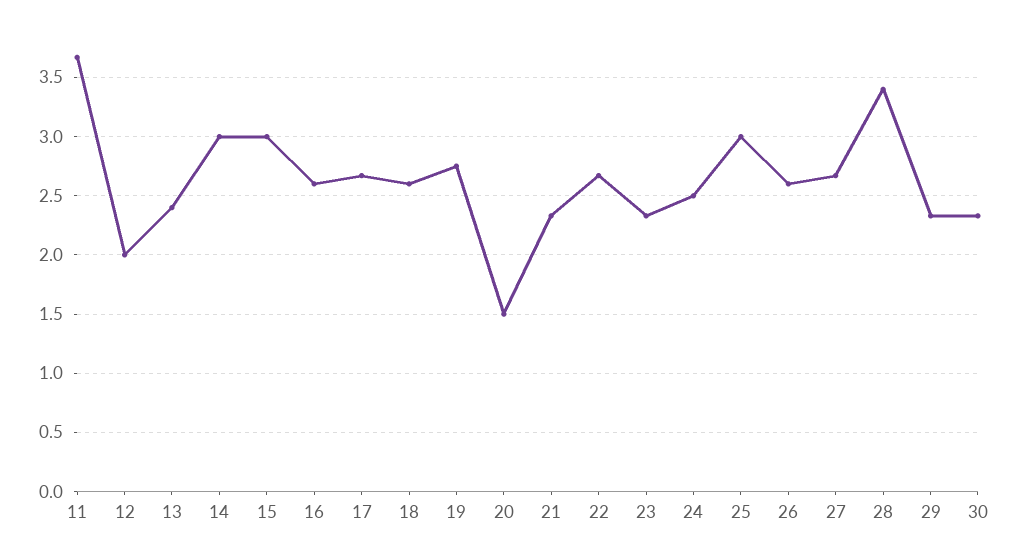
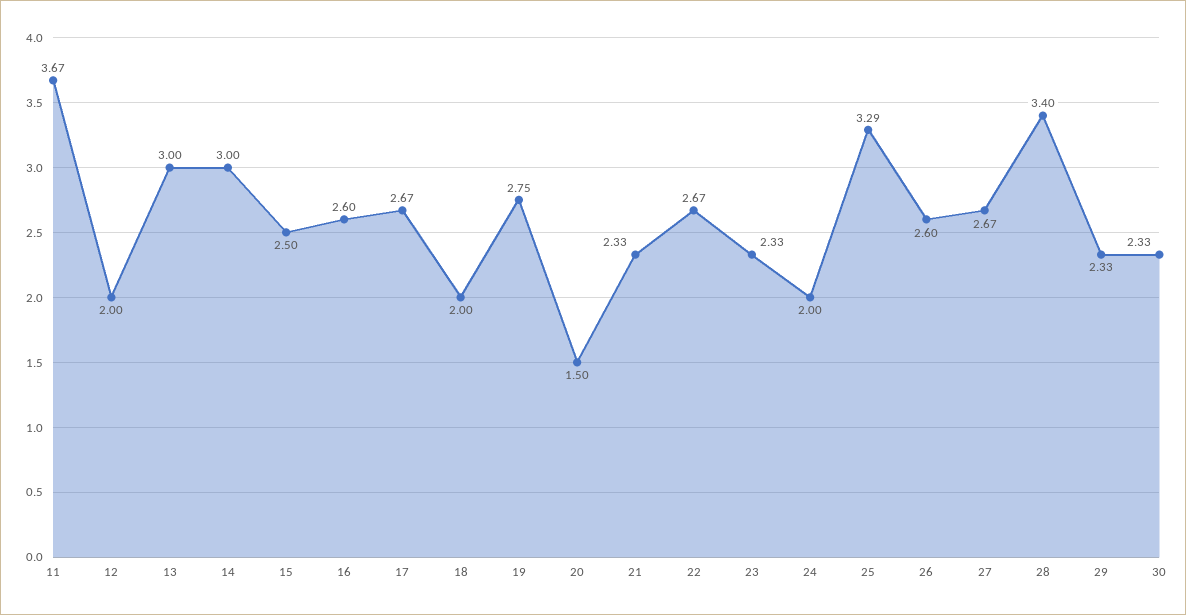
13: 2.4 -> 3
15: 3 -> 2.5
18: 2.6 -> 2
24: 2.5 -> 2
25: 3 -> 3.29

